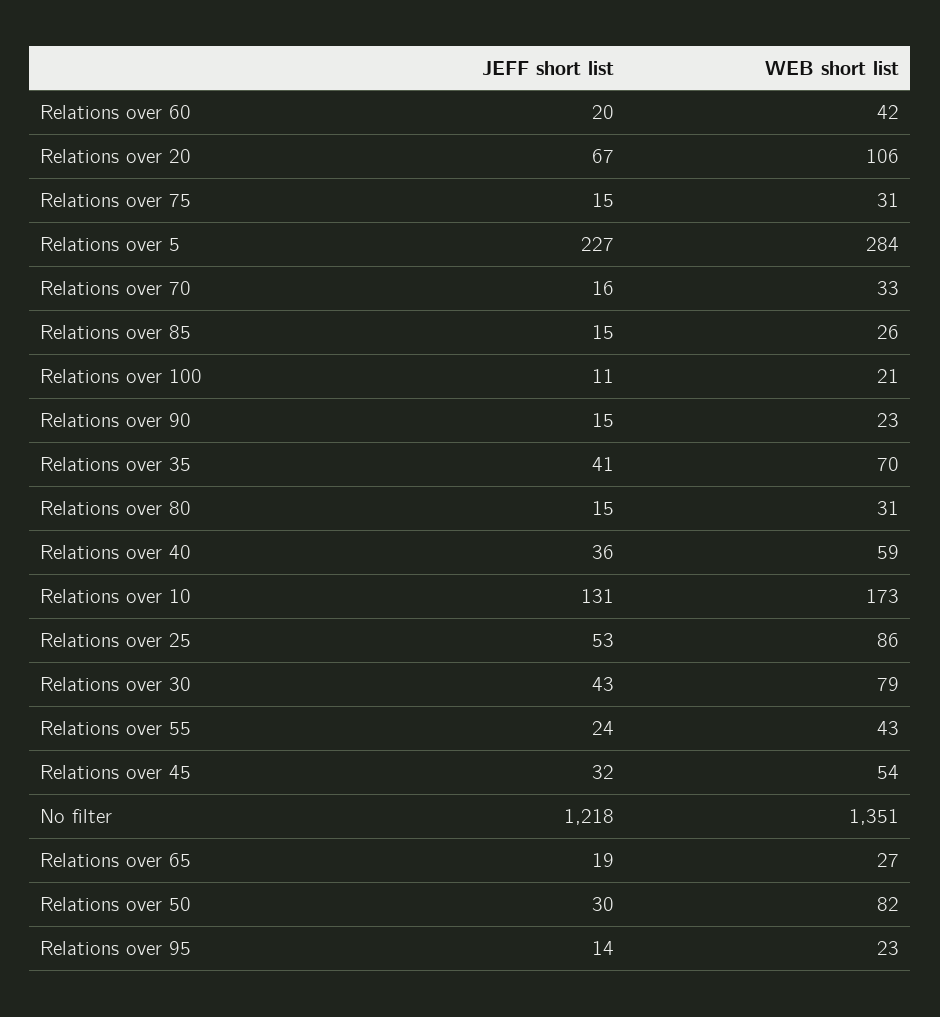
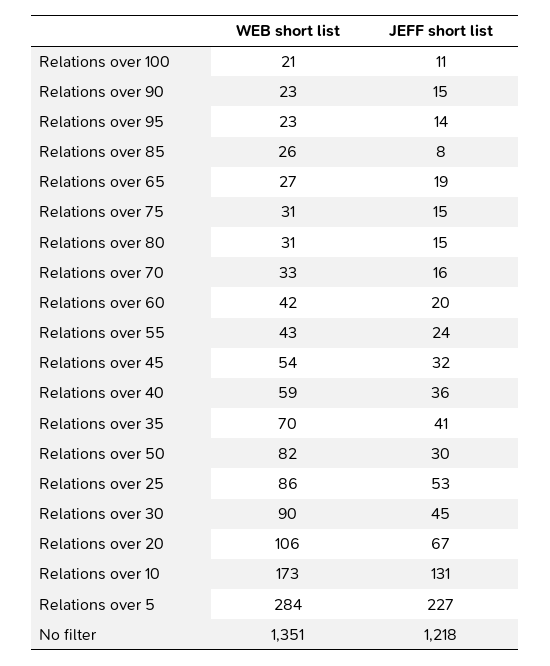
JEFF short list, Relations over 85: 15 -> 8
JEFF short list, Relations over 30: 43 -> 45
WEB short list, Relations over 30: 79 -> 90

